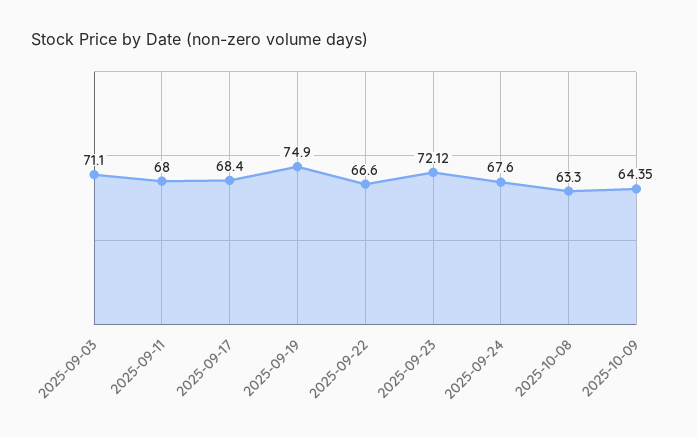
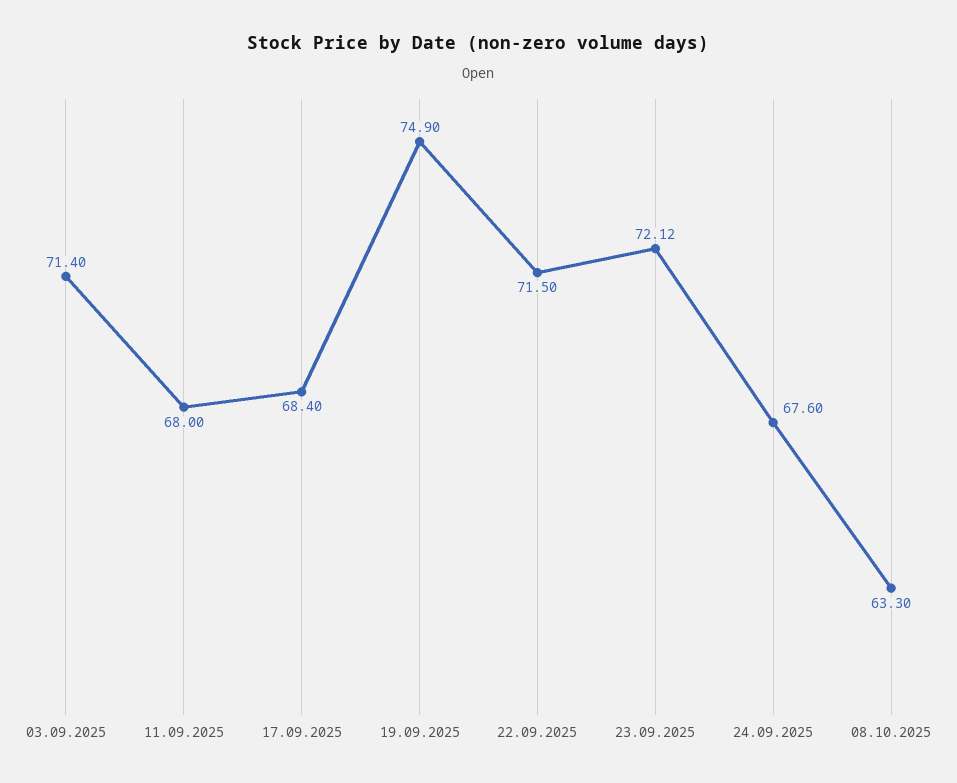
2025-09-03: 71.1 -> 71.4
2025-09-22: 66.6 -> 71.5
2025-10-09: 64.35 -> none

